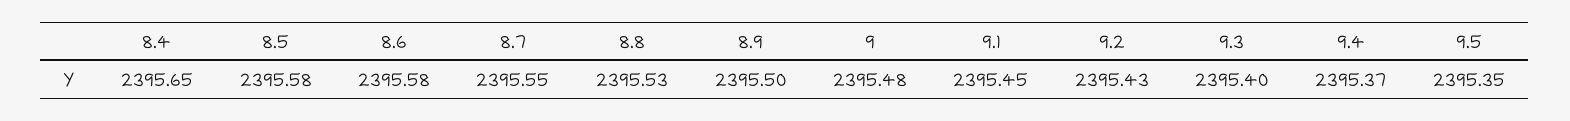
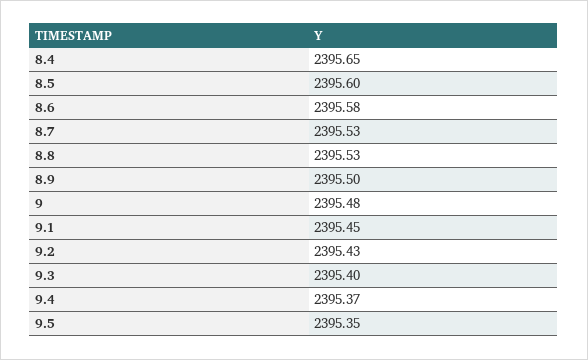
8.5: 2395.58 -> 2395.6
8.7: 2395.55 -> 2395.53

